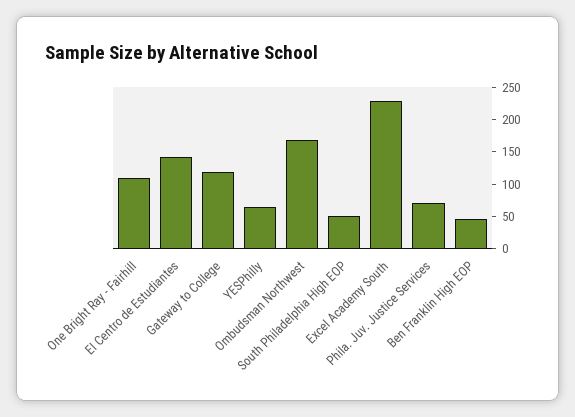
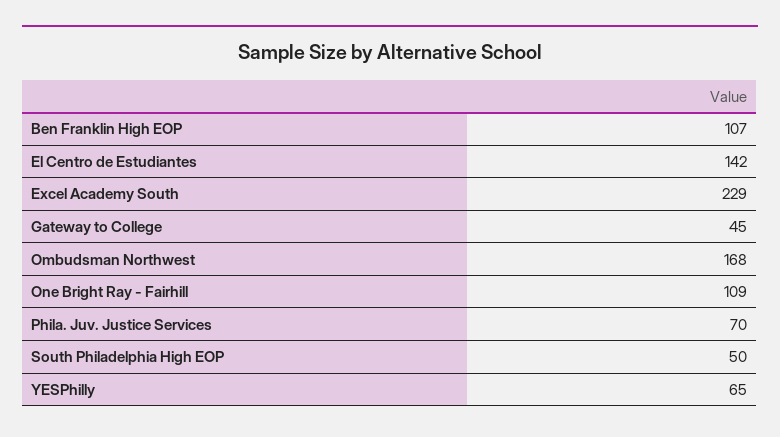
Gateway to College: 125 -> 45
Ben Franklin High EOP: 50 -> 107

